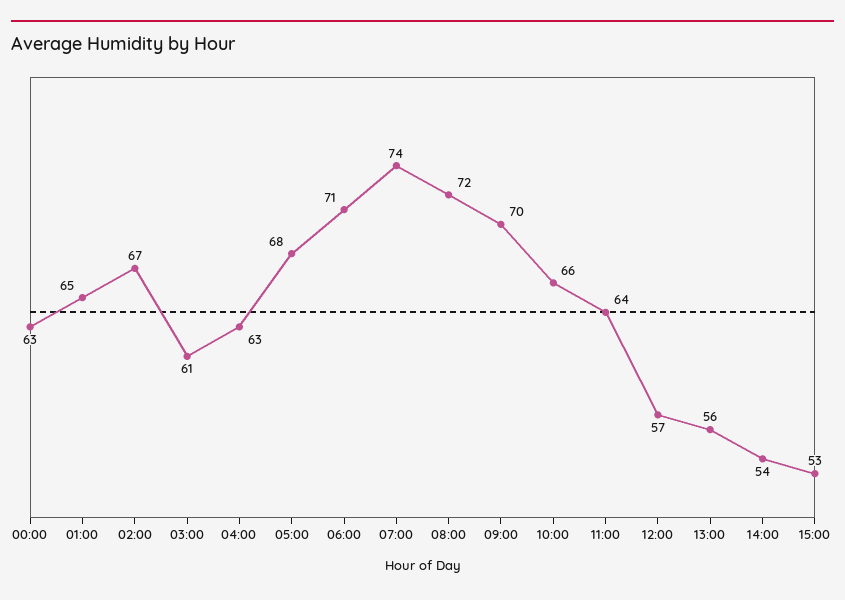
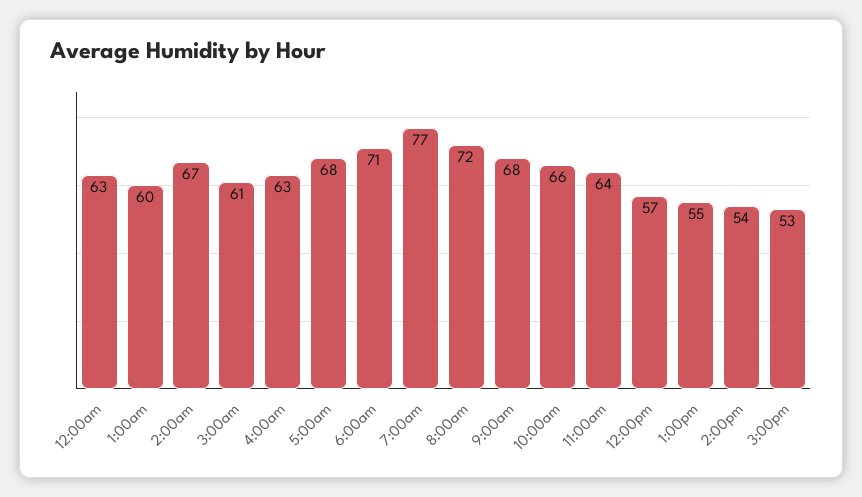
01:00: 65 -> 60
07:00: 74 -> 77
09:00: 70 -> 68
13:00: 56 -> 55

